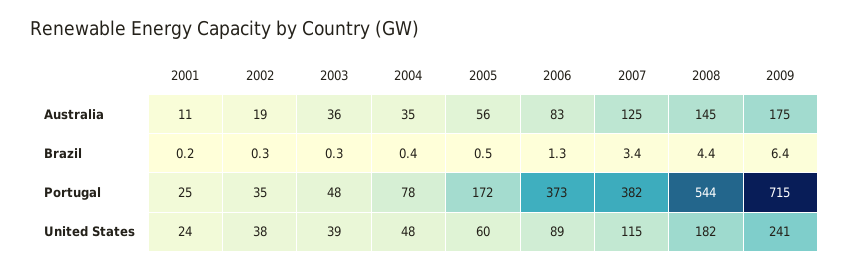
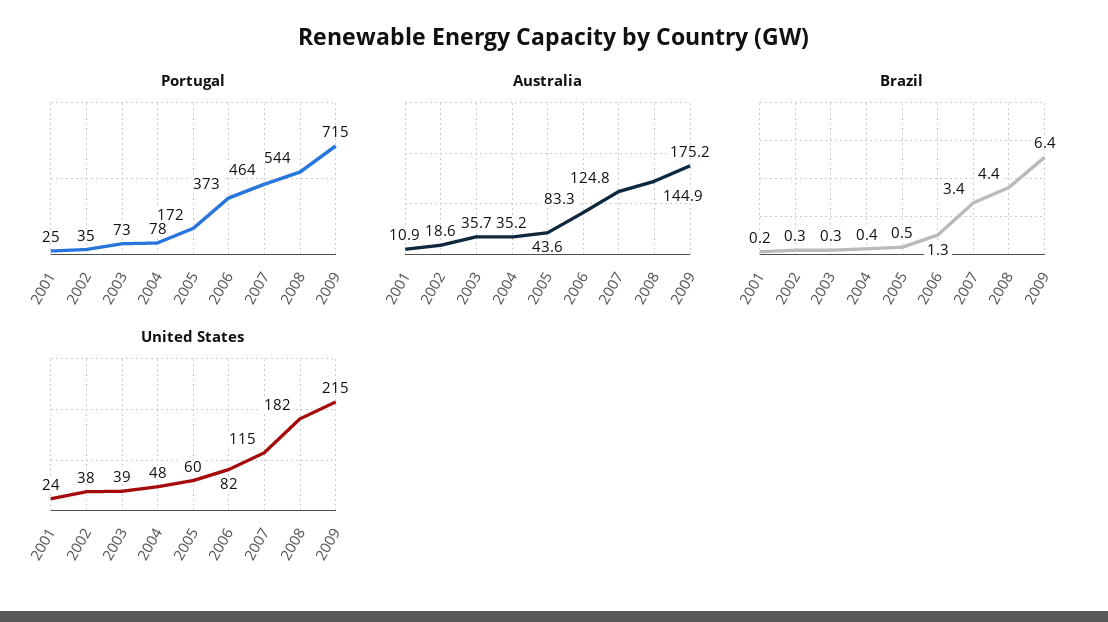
Australia, 2005: 56 -> 43.6
Portugal, 2003: 48 -> 73
Portugal, 2007: 382 -> 464
United States, 2006: 89 -> 82
United States, 2009: 241 -> 215

